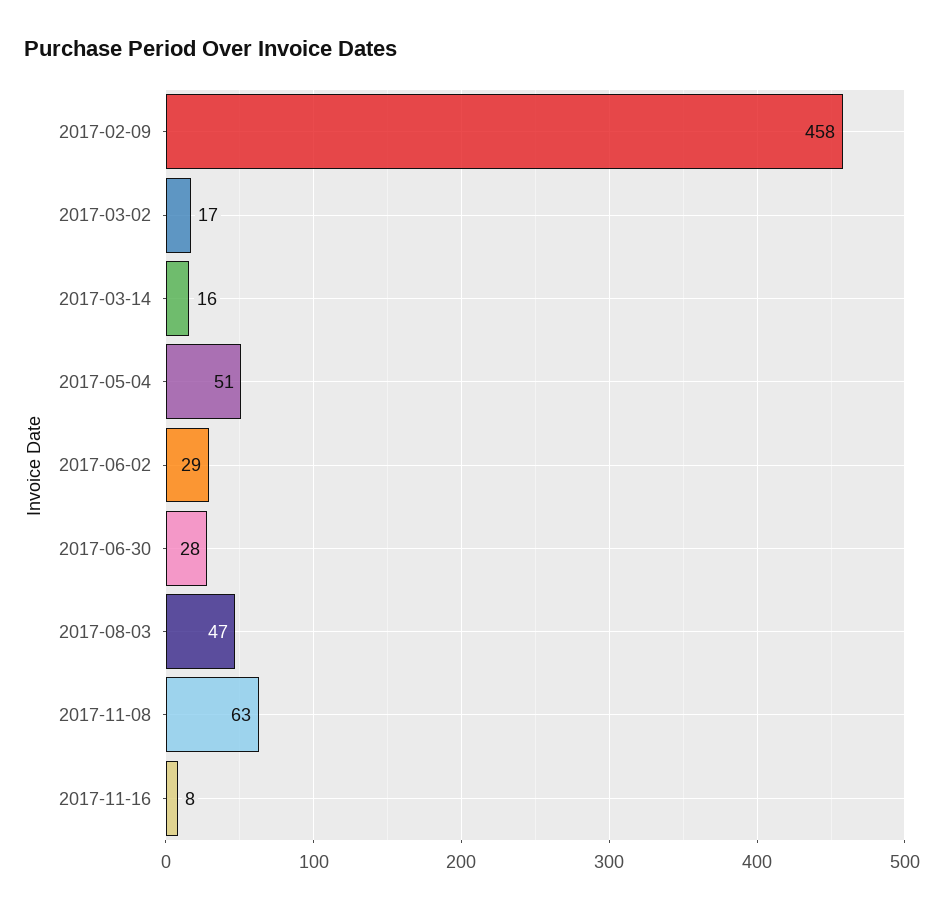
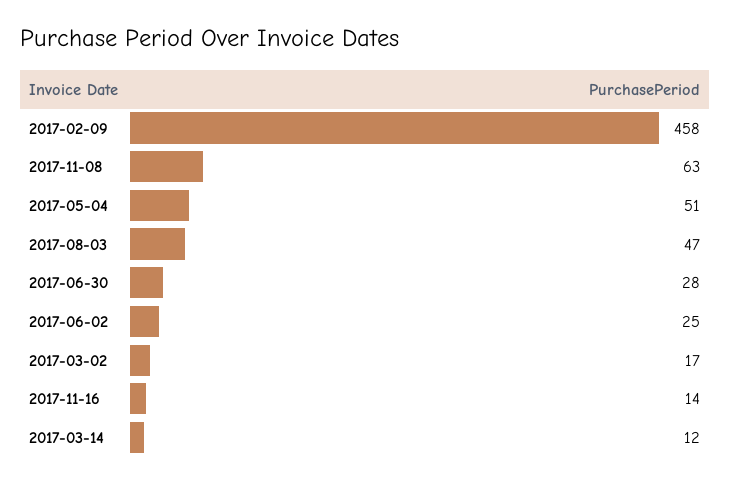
2017-03-14: 16 -> 12
2017-06-02: 29 -> 25
2017-11-16: 8 -> 14

